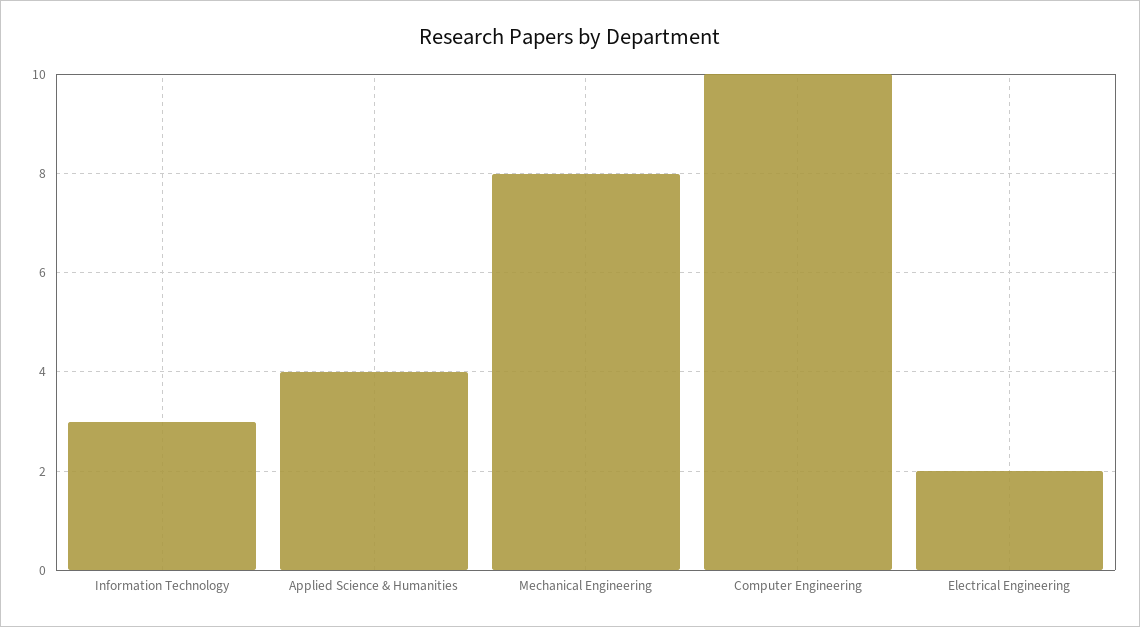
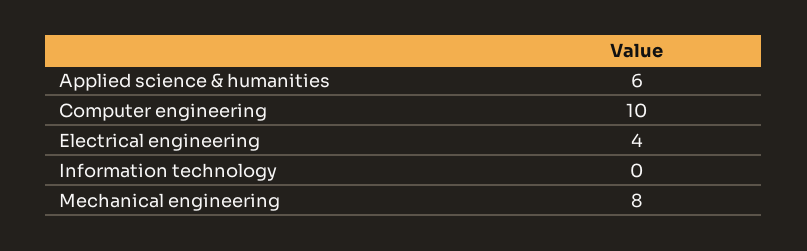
Information Technology: 3 -> 0
Applied Science & Humanities: 4 -> 6
Electrical Engineering: 2 -> 4

